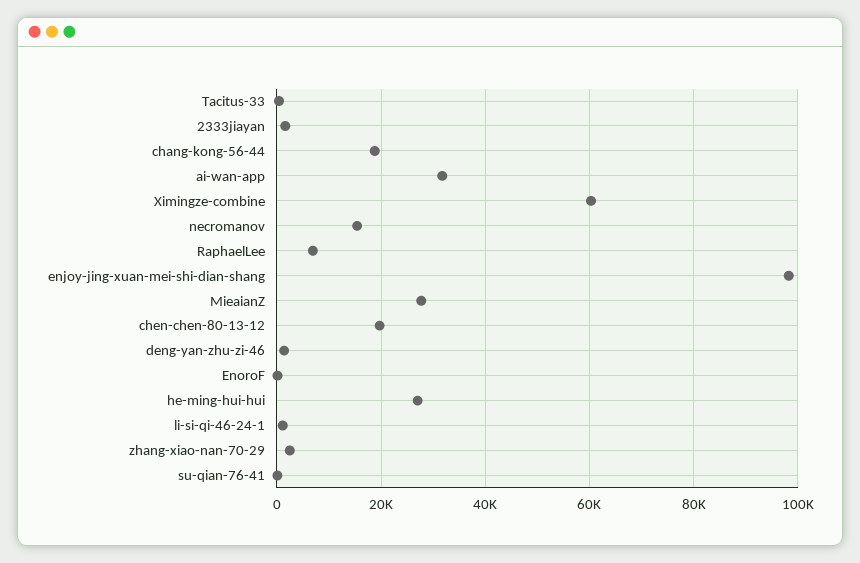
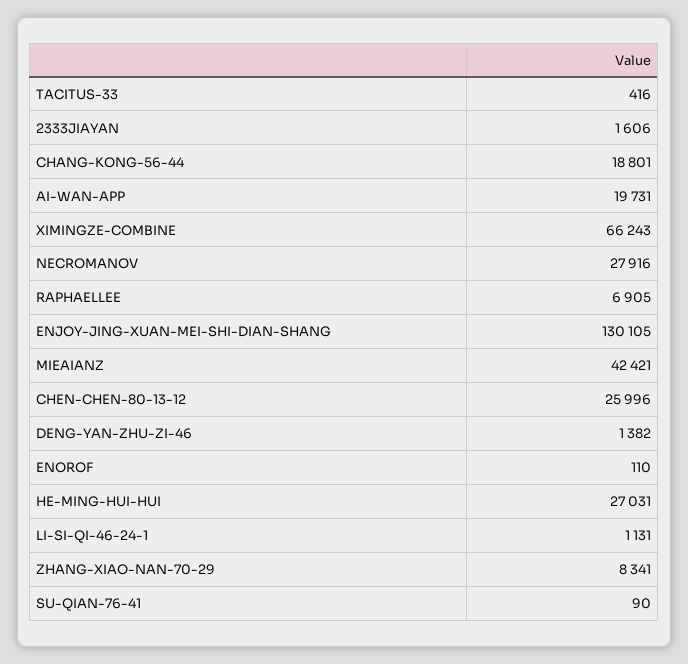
ai-wan-app: 32000 -> 19731
Ximingze-combine: 60000 -> 66243
necromanov: 16000 -> 27916
enjoy-jing-xuan-mei-shi-dian-shang: 98000 -> 130105
MieaianZ: 28000 -> 42421
chen-chen-80-13-12: 20000 -> 25996
zhang-xiao-nan-70-29: 2000 -> 8341

